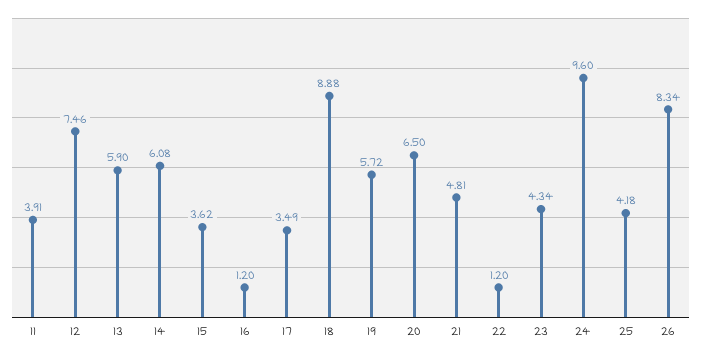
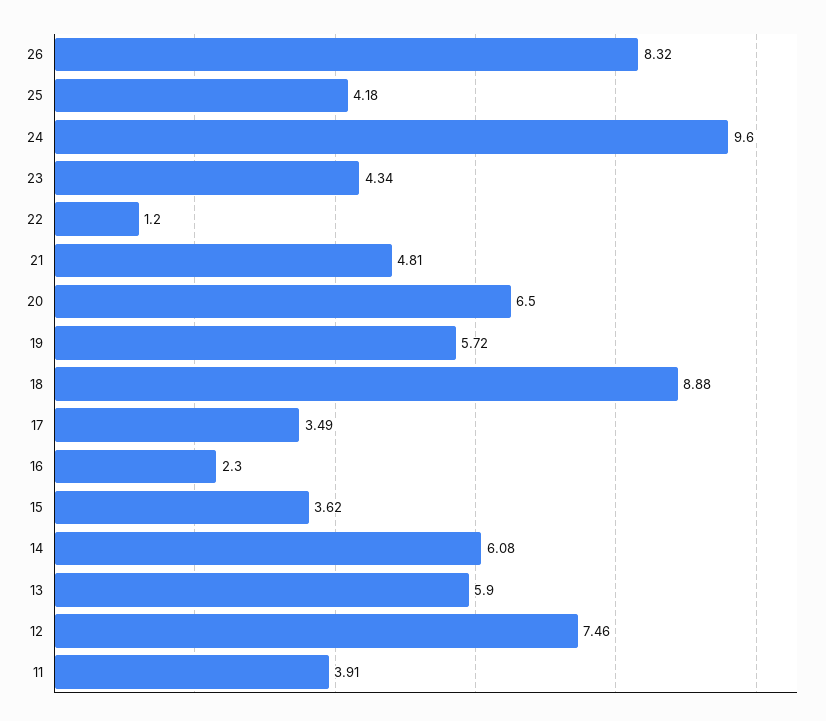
16: 1.2 -> 2.3
26: 8.34 -> 8.32

